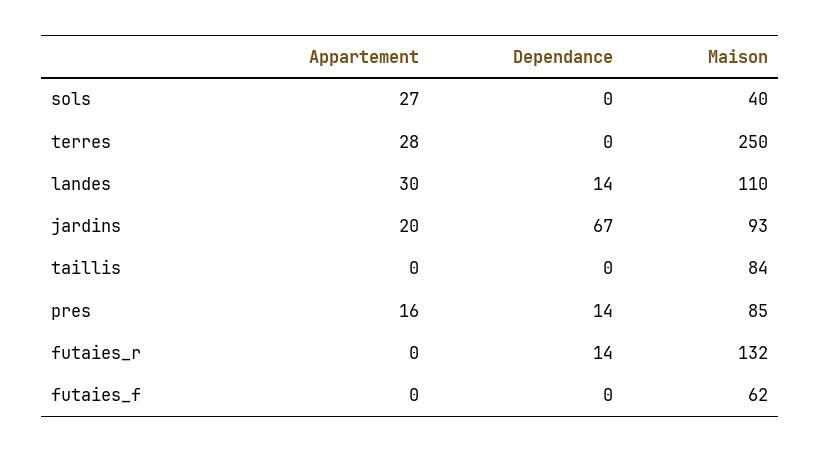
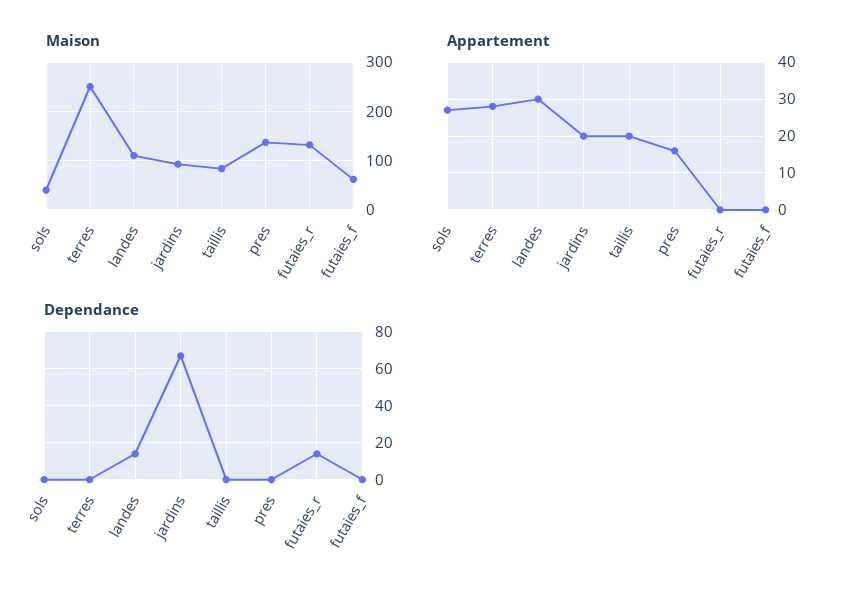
Appartement, taillis: 0 -> 20
Dependance, pres: 14 -> 0
Maison, pres: 85 -> 140

